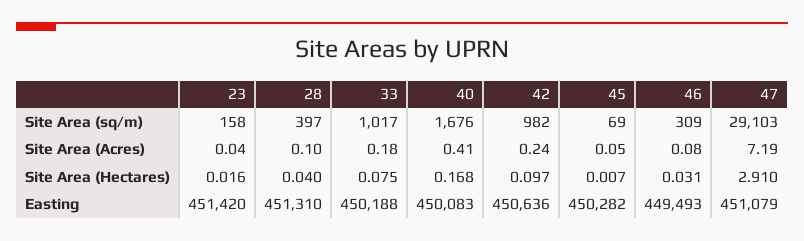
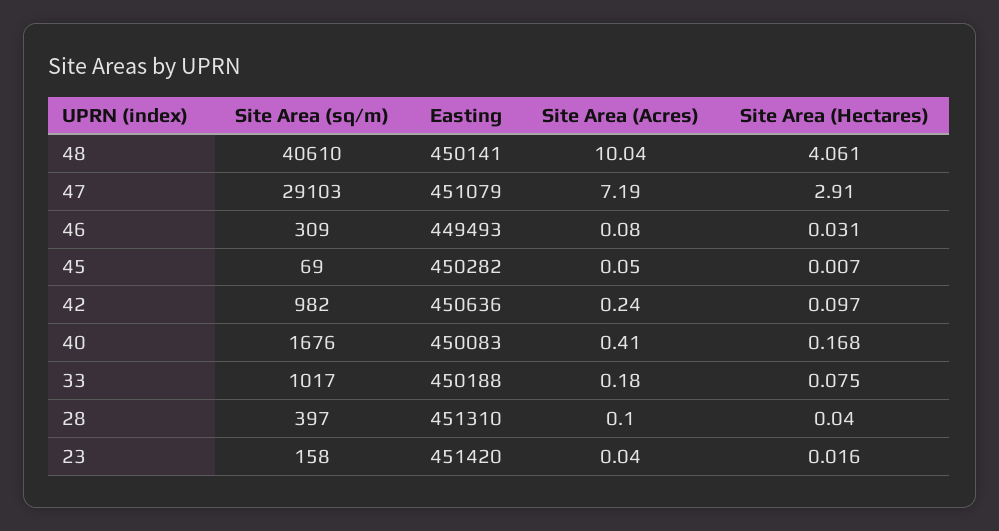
48, Site Area (sq/m): none -> 40610
48, Easting: none -> 450141
48, Site Area (Acres): none -> 10.04
48, Site Area (Hectares): none -> 4.061

